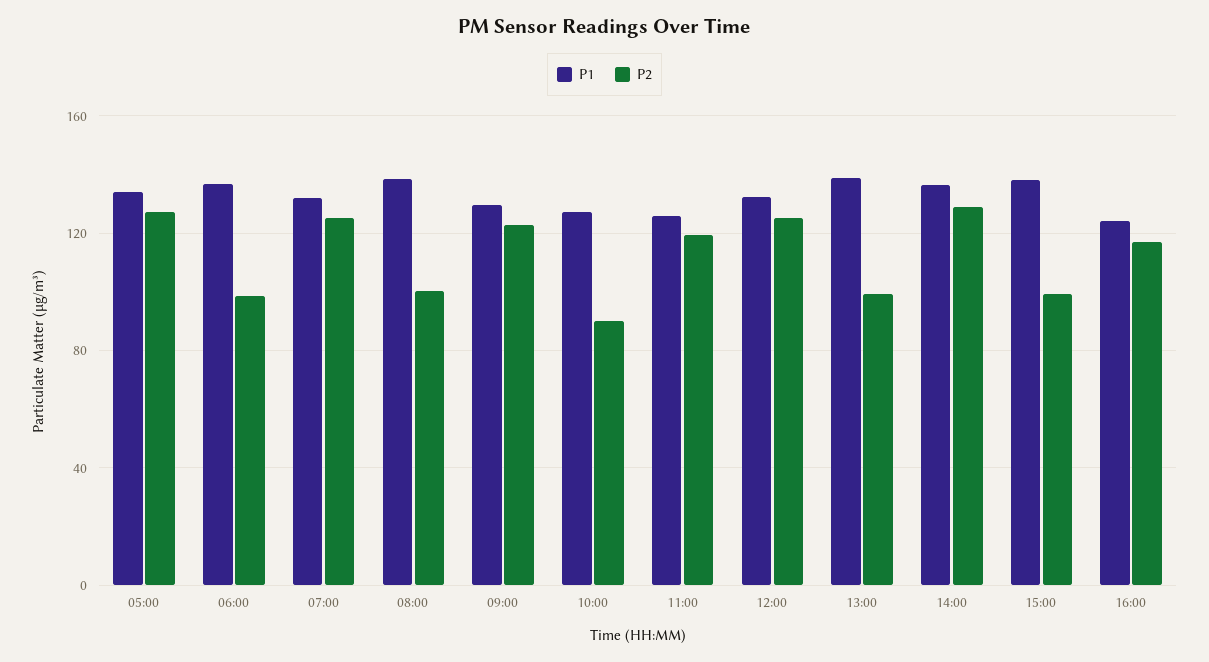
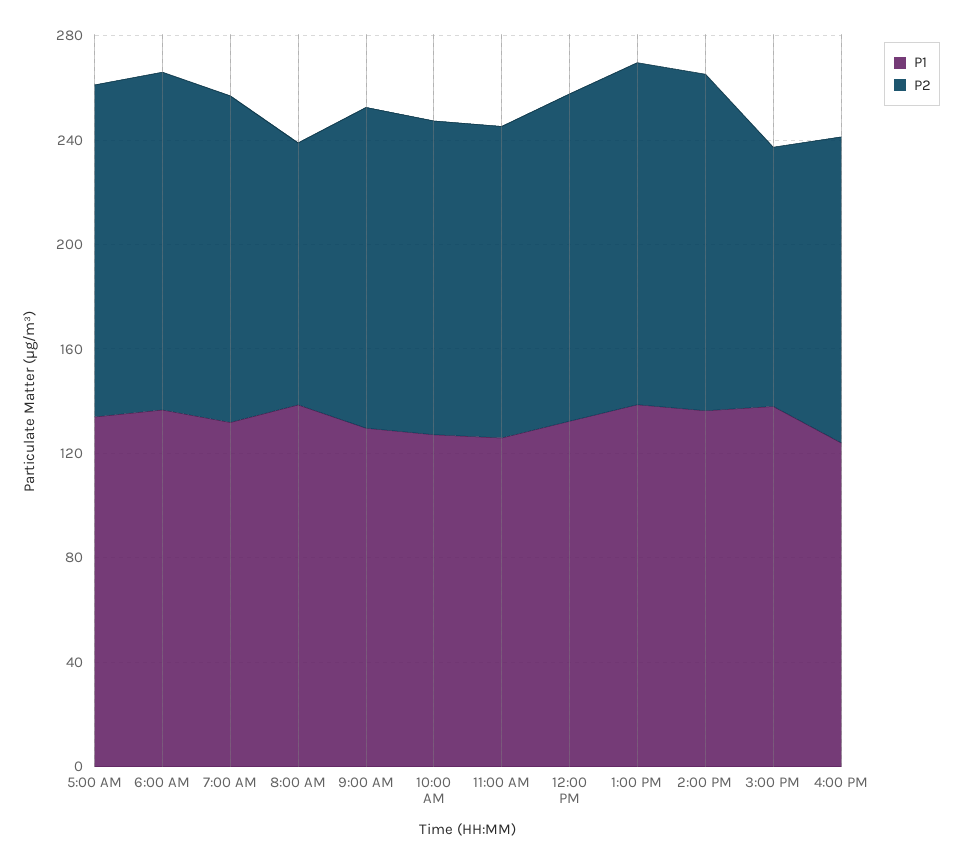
P2, 06:00: 100 -> 130
P2, 10:00: 90 -> 120
P2, 13:00: 100 -> 130

